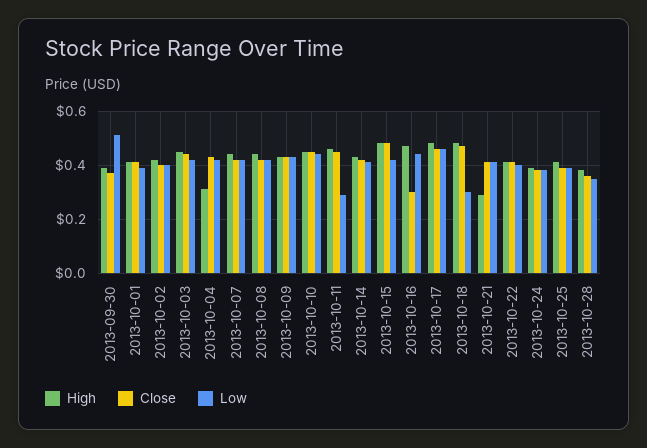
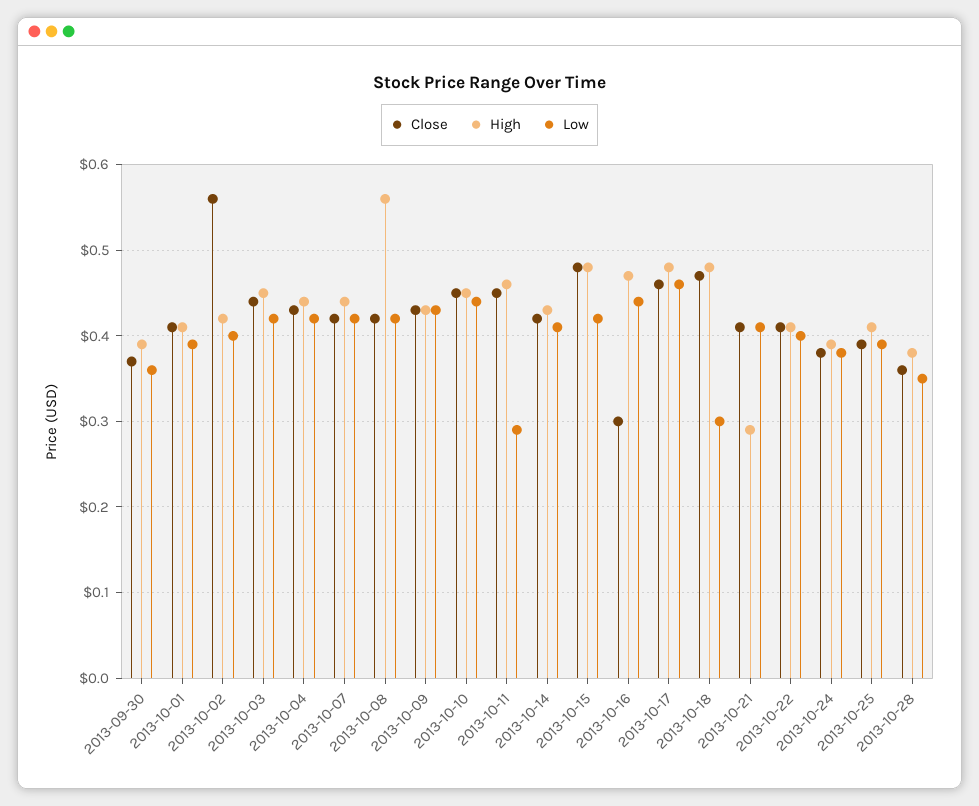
Low, 2013-09-30: 0.5 -> 0.36
Close, 2013-10-02: 0.4 -> 0.56
High, 2013-10-04: 0.3 -> 0.44
High, 2013-10-08: 0.45 -> 0.56

